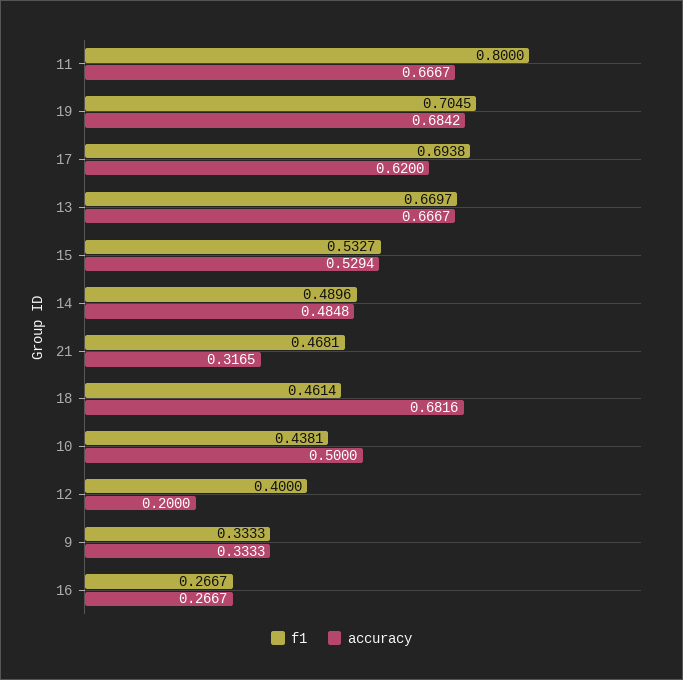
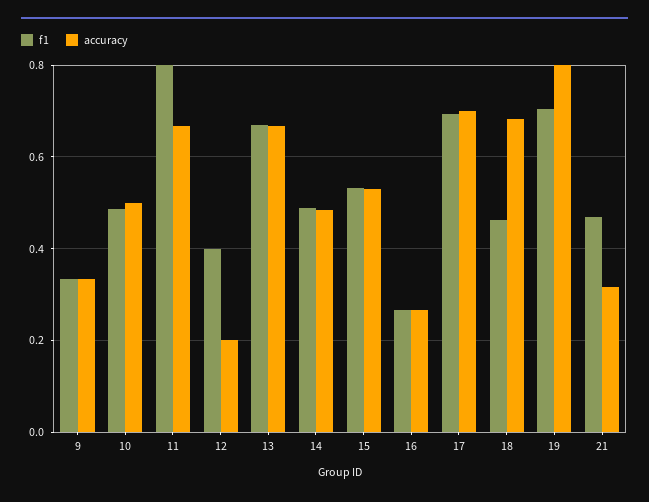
accuracy, 19: 0.6842 -> 0.8
accuracy, 17: 0.62 -> 0.7
f1, 10: 0.4381 -> 0.48

